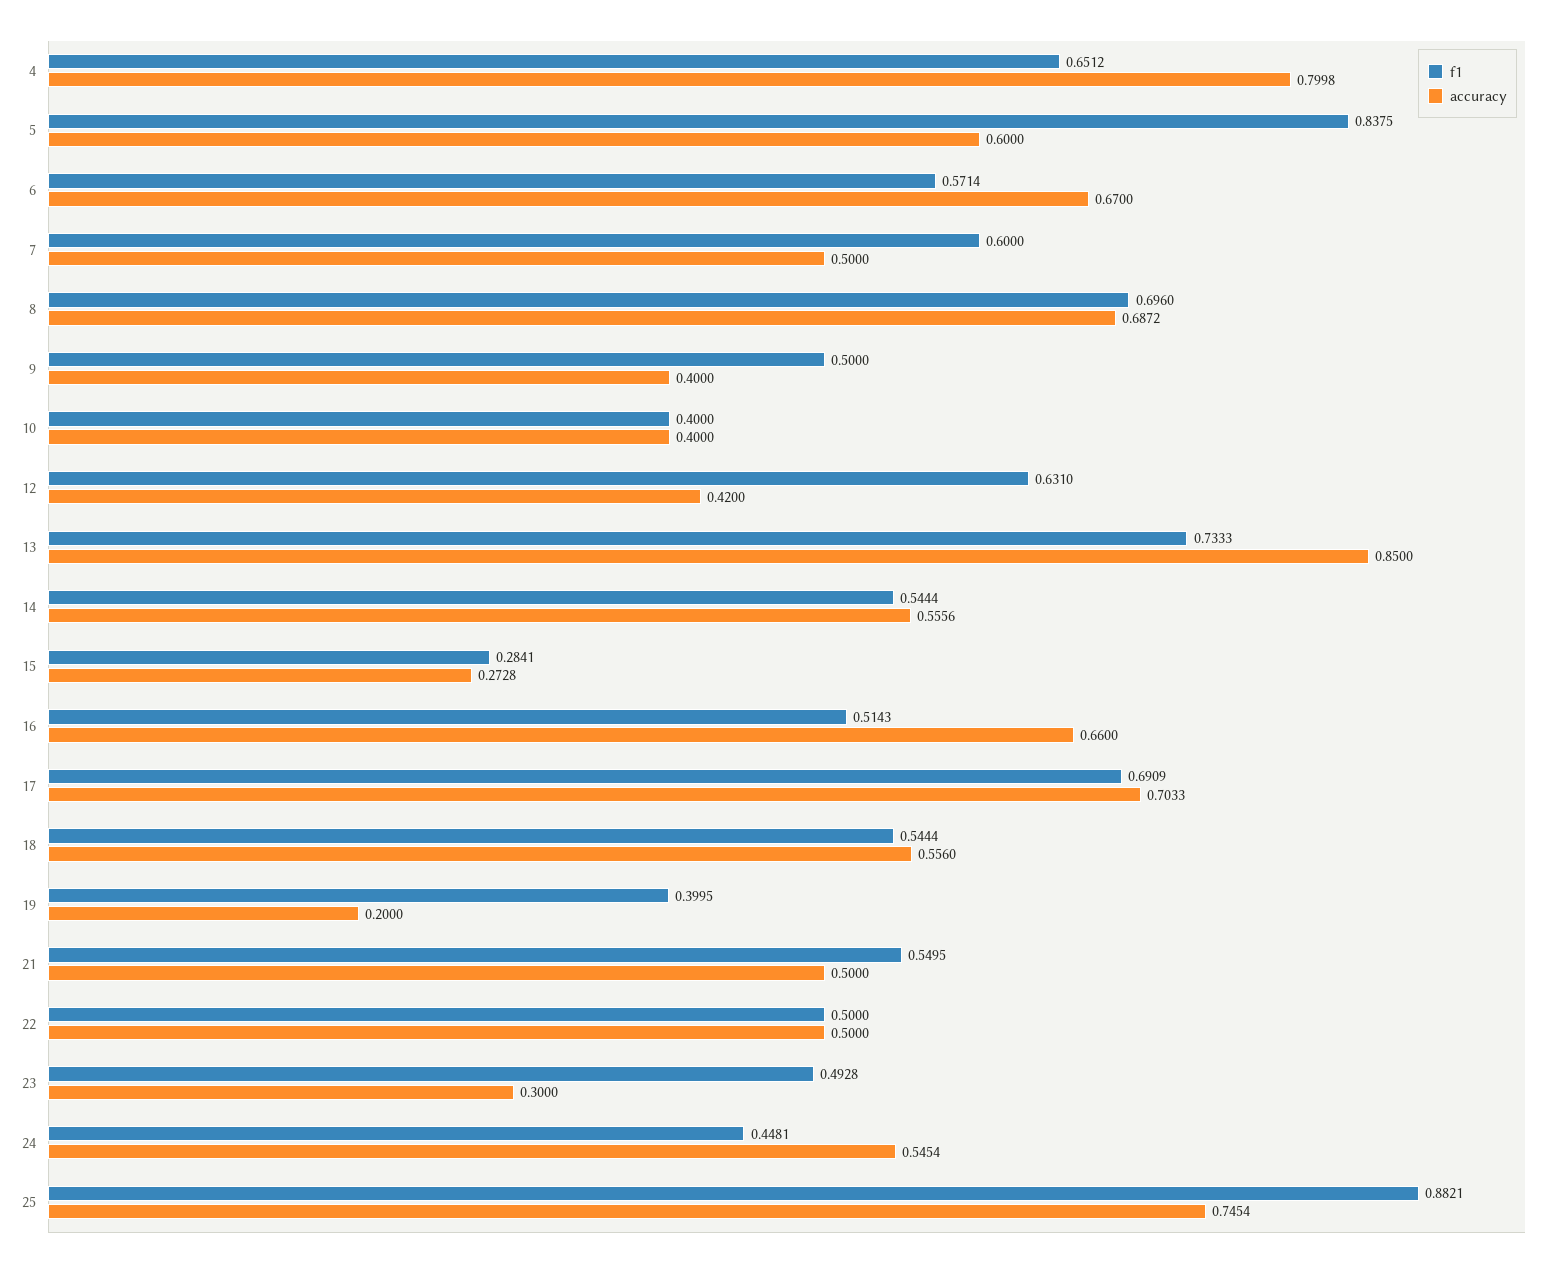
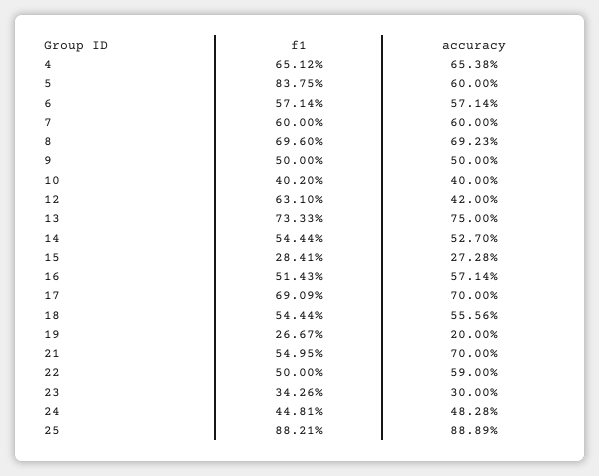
accuracy, 4: 0.7998 -> 0.6538
accuracy, 6: 0.67 -> 0.5714
accuracy, 7: 0.5 -> 0.6
accuracy, 8: 0.6872 -> 0.6923
accuracy, 9: 0.4 -> 0.5
f1, 10: 0.4 -> 0.402
accuracy, 13: 0.85 -> 0.75
accuracy, 14: 0.5556 -> 0.527
accuracy, 16: 0.66 -> 0.5714
accuracy, 17: 0.7033 -> 0.7
accuracy, 18: 0.556 -> 0.5556
f1, 19: 0.3995 -> 0.2667
accuracy, 21: 0.5 -> 0.7
accuracy, 22: 0.5 -> 0.59
f1, 23: 0.4928 -> 0.3426
accuracy, 24: 0.5454 -> 0.4828
accuracy, 25: 0.7454 -> 0.8889

